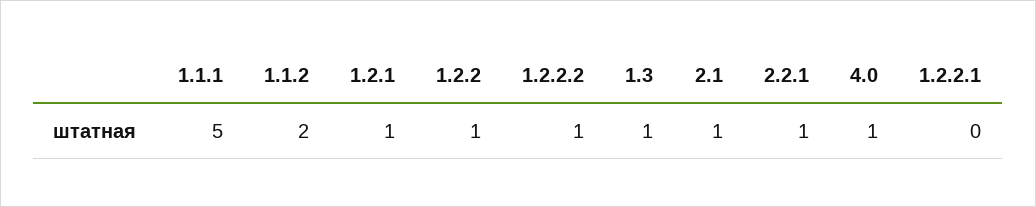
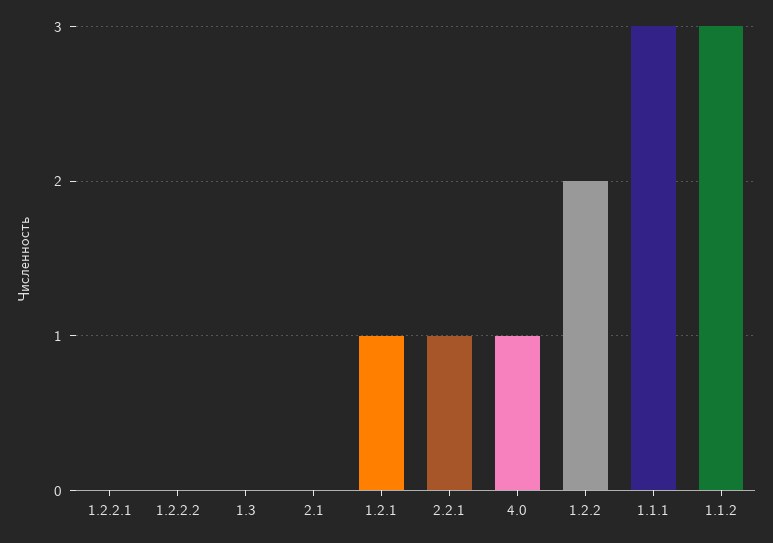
1.1.1: 5 -> 3
1.1.2: 2 -> 3
1.2.2: 1 -> 2
1.2.2.2: 1 -> 0
1.3: 1 -> 0
2.1: 1 -> 0

